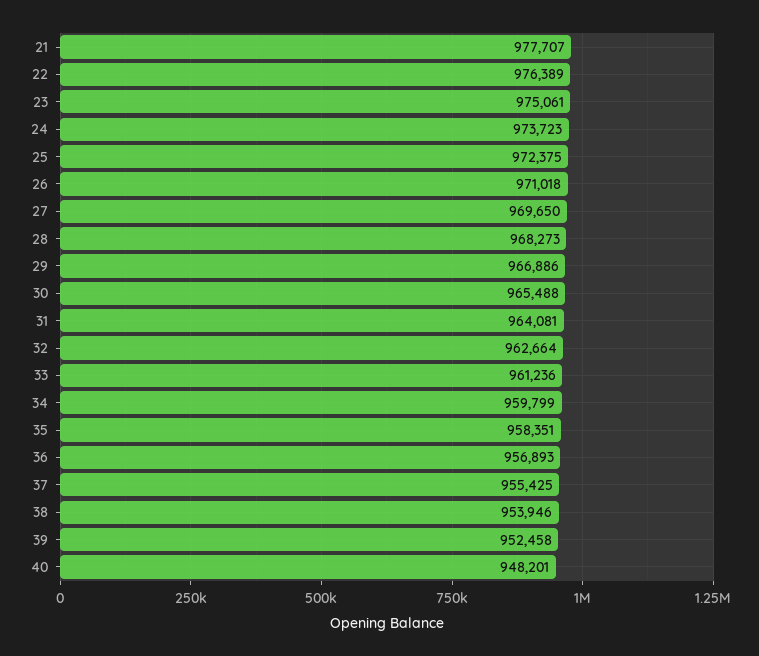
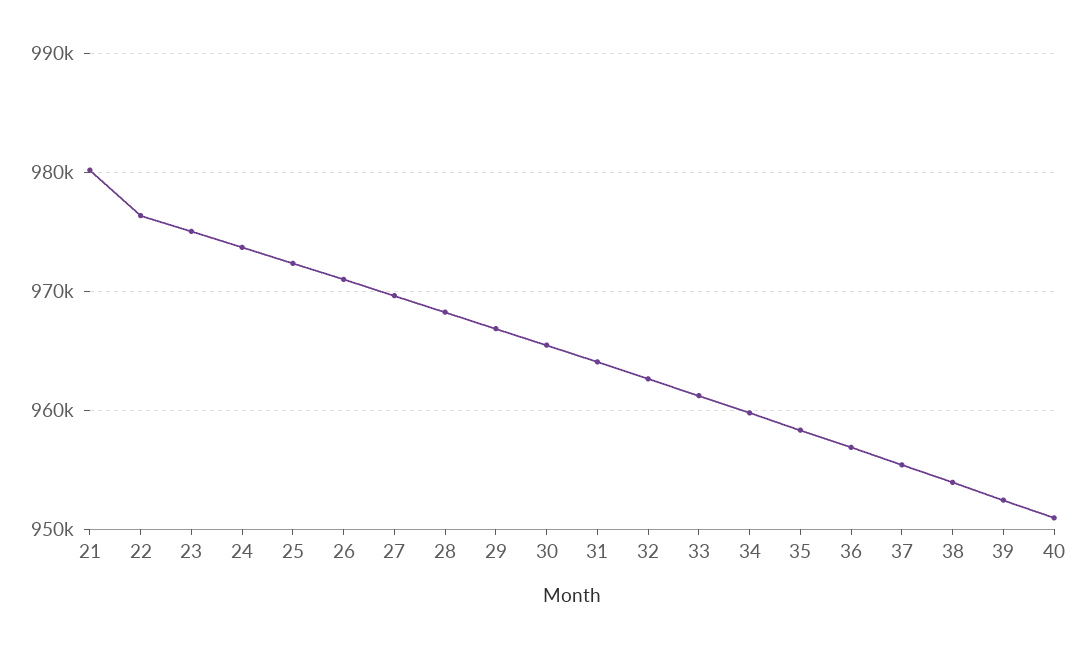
21: 977707 -> 980000
40: 948201 -> 951000

